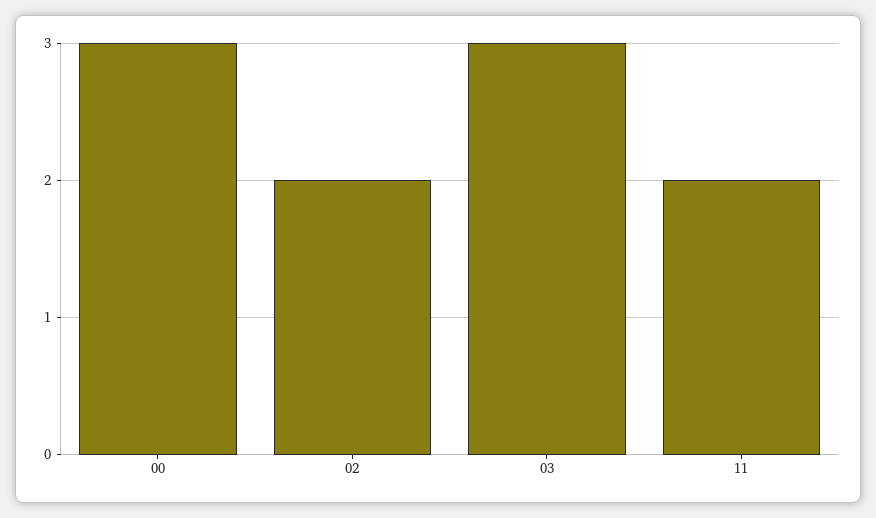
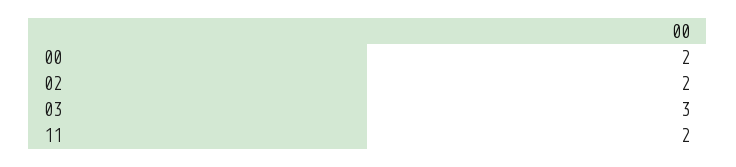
00: 3 -> 2

